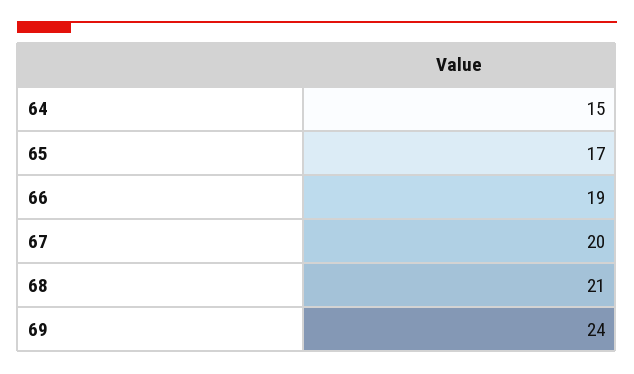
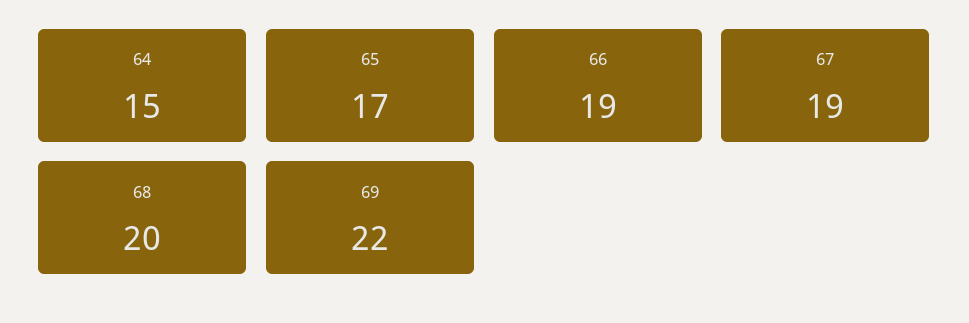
67: 20 -> 19
68: 21 -> 20
69: 24 -> 22

